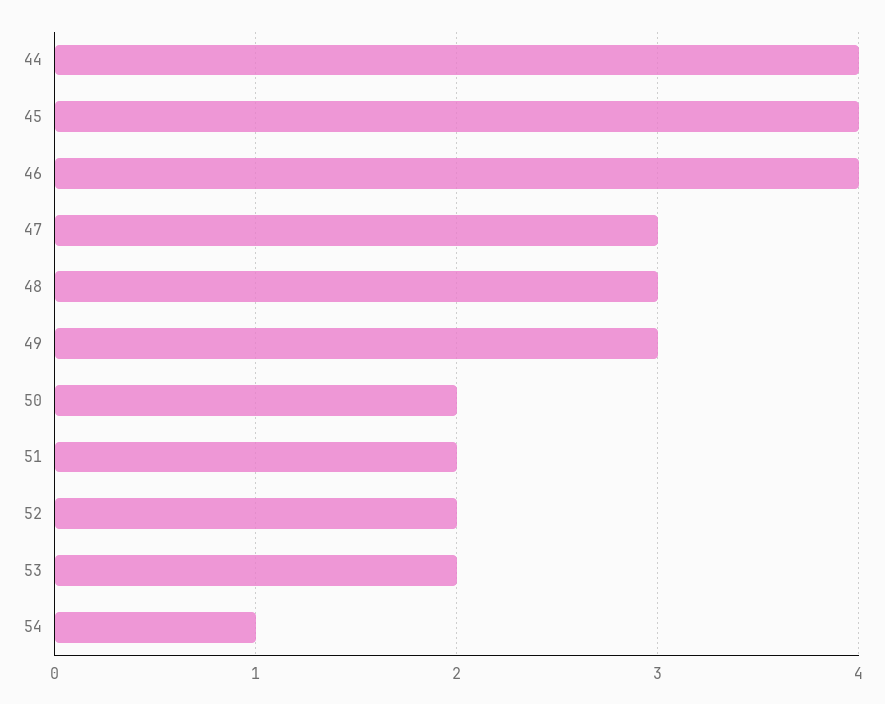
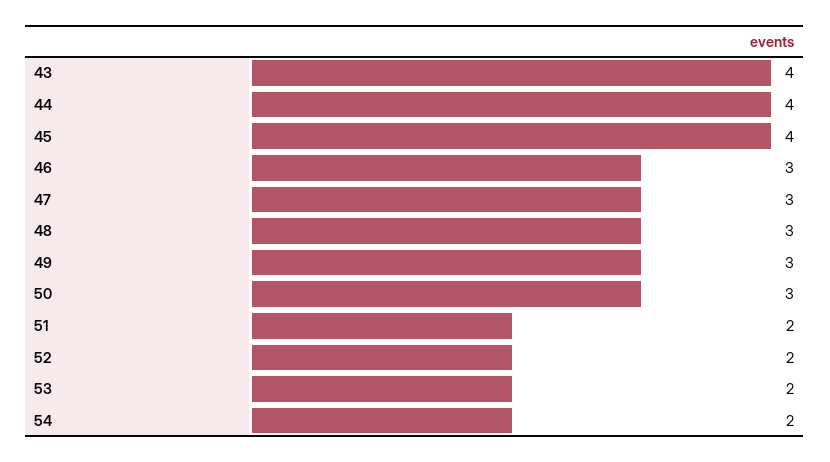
46: 4 -> 3
50: 2 -> 3
54: 1 -> 2
43: none -> 4

